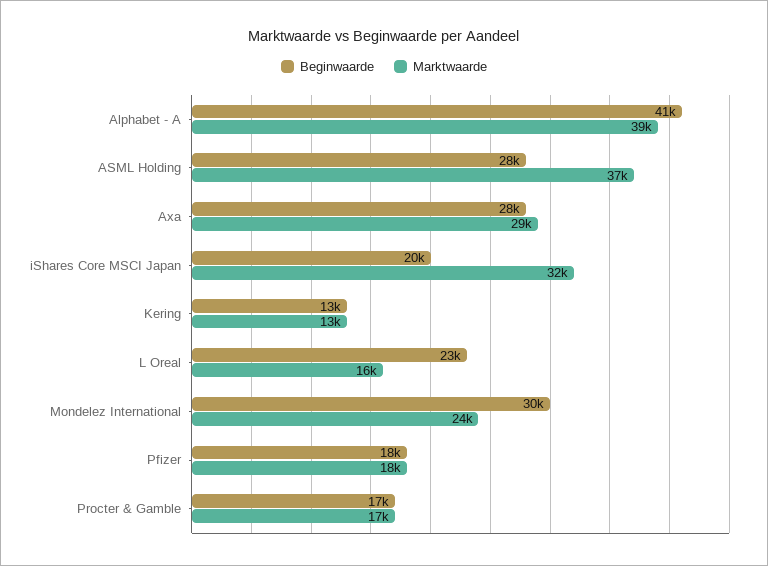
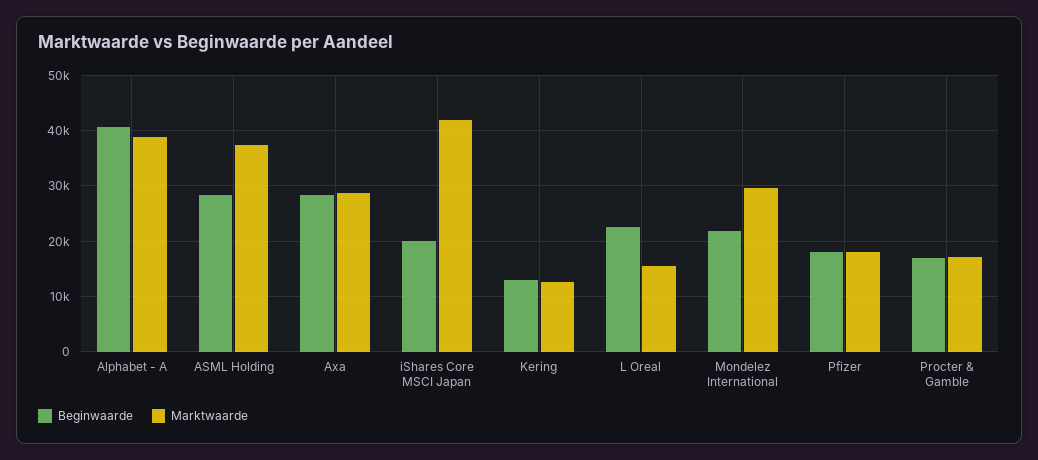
Marktwaarde, iShares Core MSCI Japan: 32000 -> 42000
Beginwaarde, Mondelez International: 30000 -> 22000
Marktwaarde, Mondelez International: 24000 -> 30000

